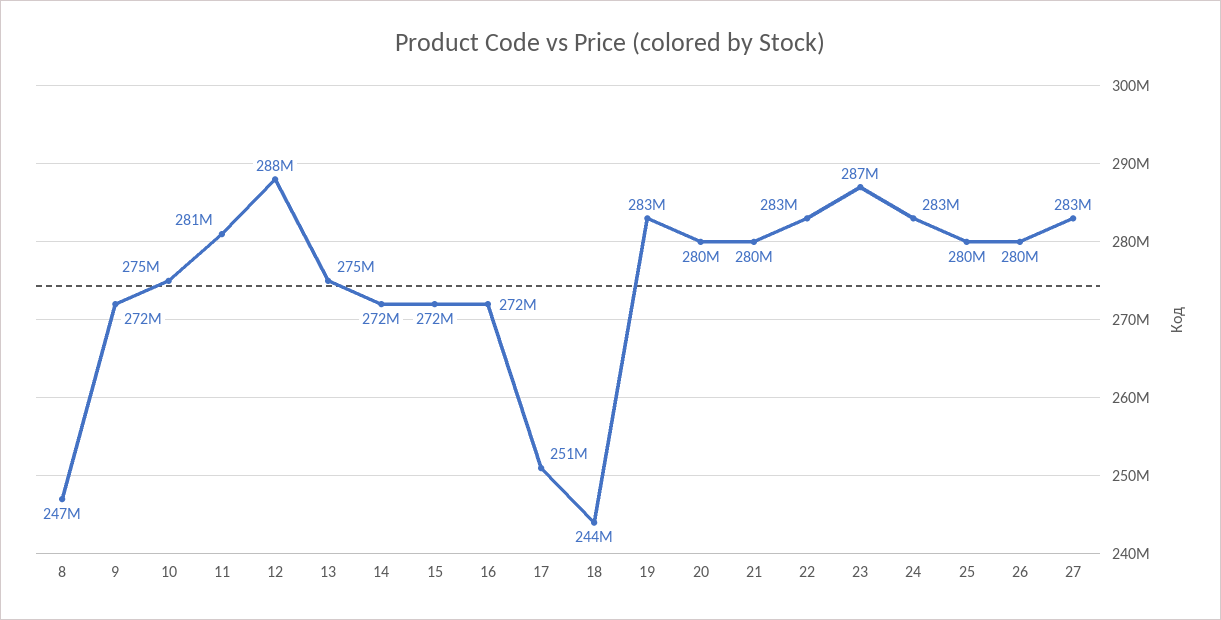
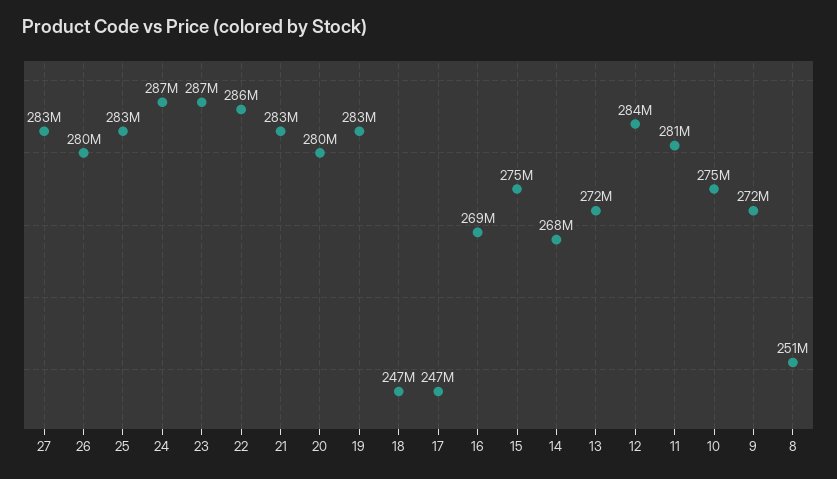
8: 247000000 -> 251000000
12: 288000000 -> 284000000
13: 275000000 -> 272000000
14: 272000000 -> 268000000
15: 272000000 -> 275000000
16: 272000000 -> 269000000
17: 251000000 -> 247000000
18: 244000000 -> 247000000
21: 280000000 -> 283000000
22: 283000000 -> 286000000
24: 283000000 -> 287000000
25: 280000000 -> 283000000

